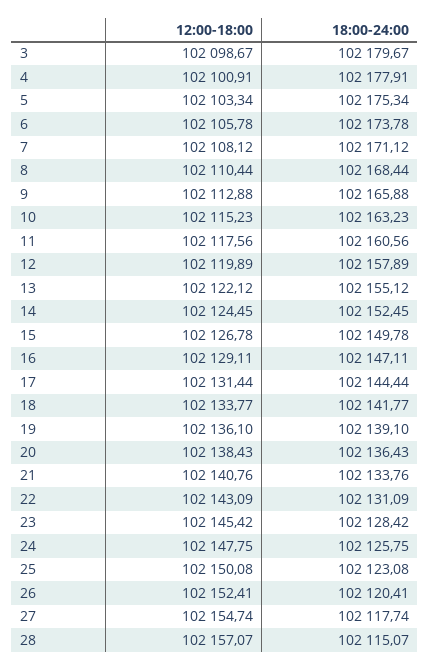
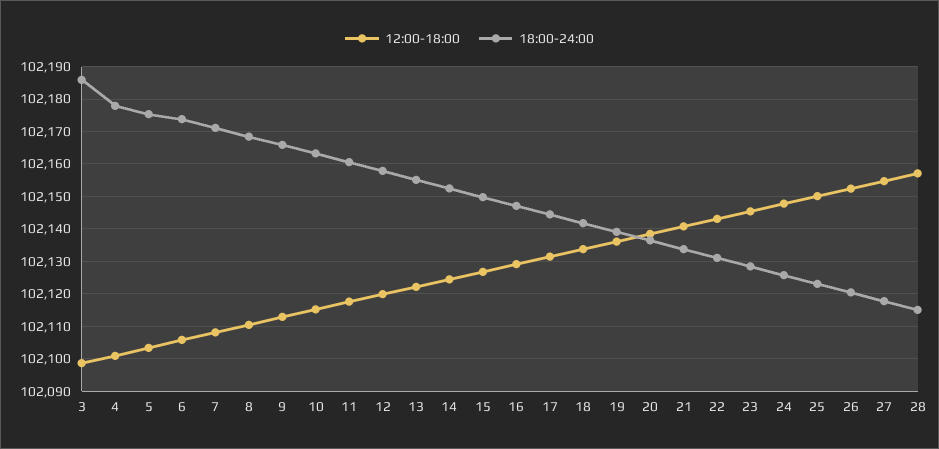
18:00-24:00, 3: 102179.67 -> 102186

